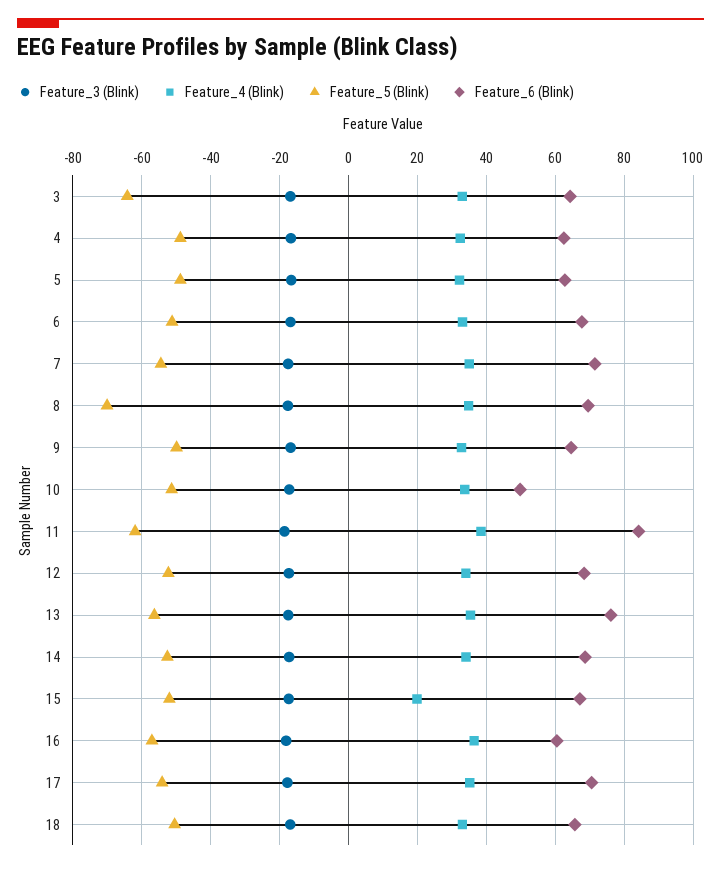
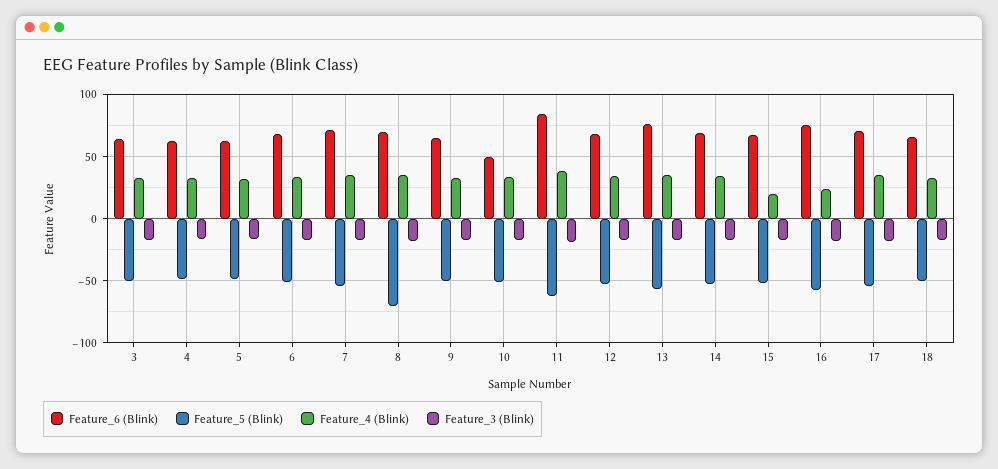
Feature_5 (Blink), 3: -64 -> -50
Feature_4 (Blink), 16: 36 -> 25
Feature_6 (Blink), 16: 60 -> 75

